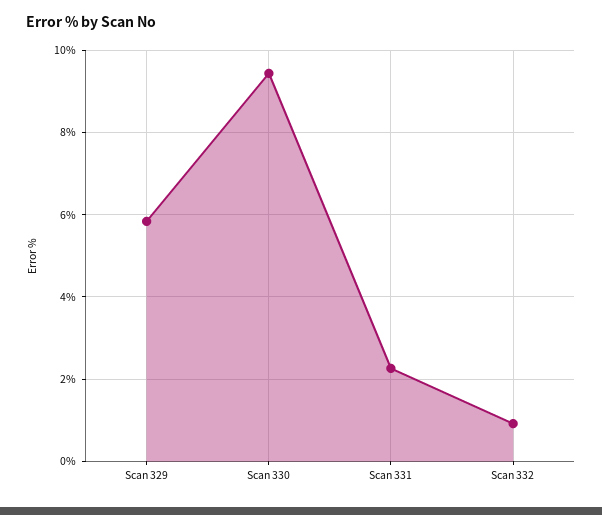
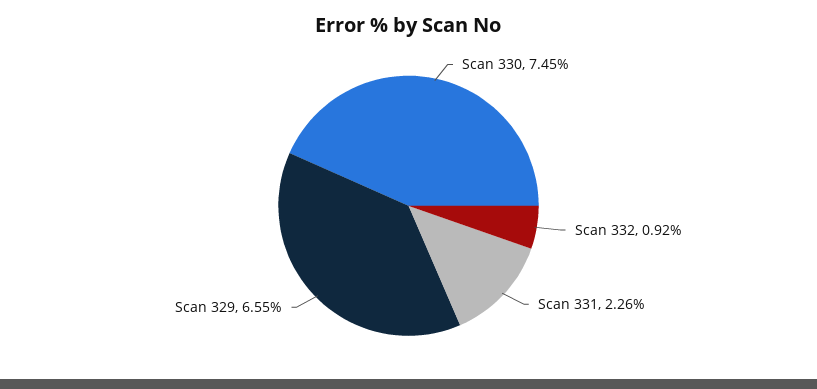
Scan 329: 5.8 -> 6.55
Scan 330: 9.4 -> 7.45

